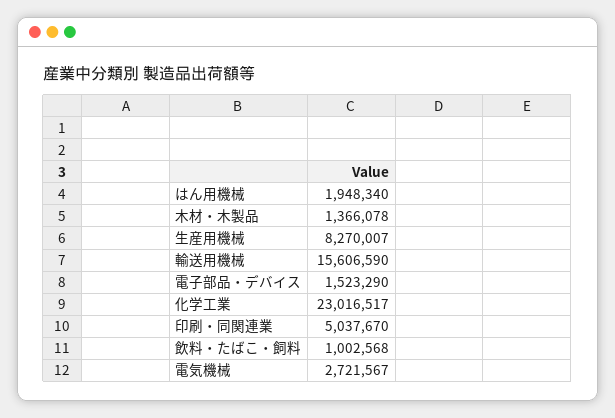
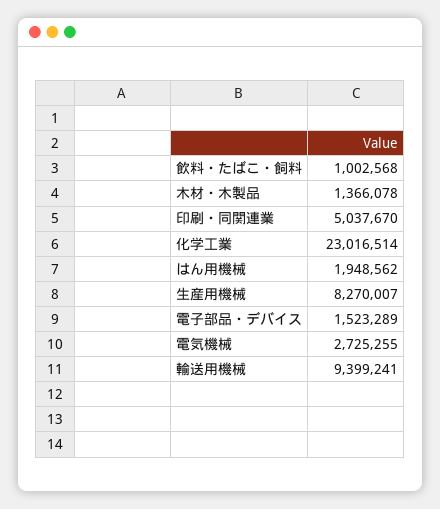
はん用機械: 1948340 -> 1948562
輸送用機械: 15606590 -> 9399241
電子部品・デバイス: 1523290 -> 1523289
化学工業: 23016517 -> 23016514
電気機械: 2721567 -> 2725255

